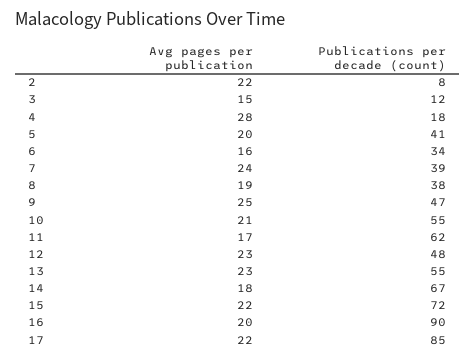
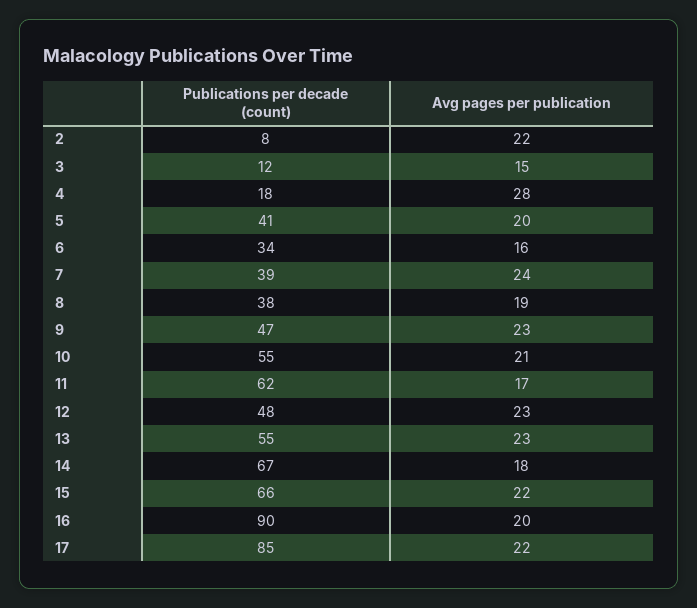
Avg pages per publication, 9: 25 -> 23
Publications per decade (count), 15: 72 -> 66

